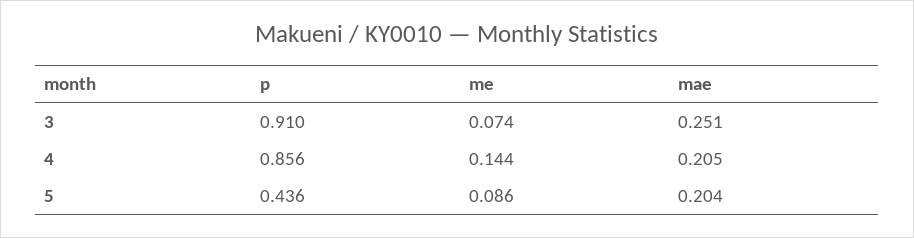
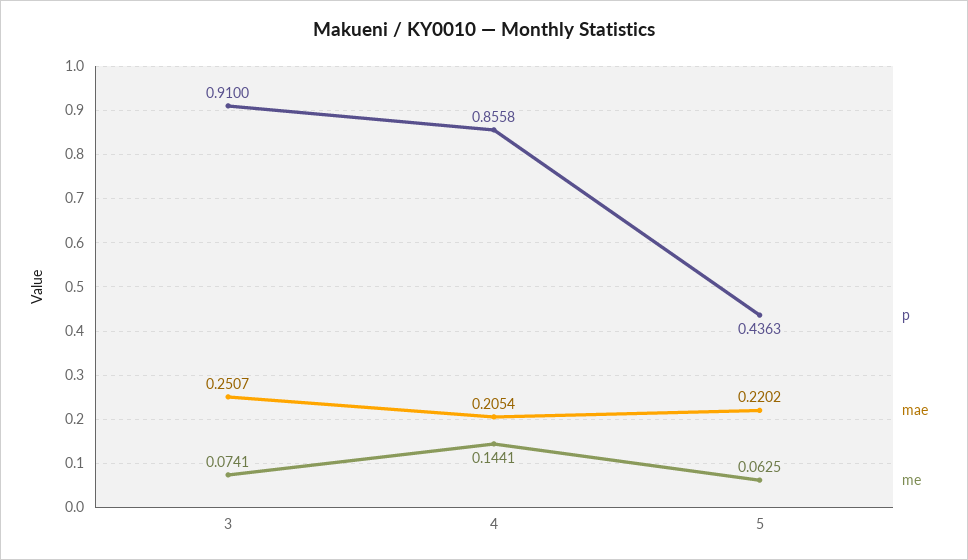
me, 5: 0.086 -> 0.0625
mae, 5: 0.204 -> 0.2202

